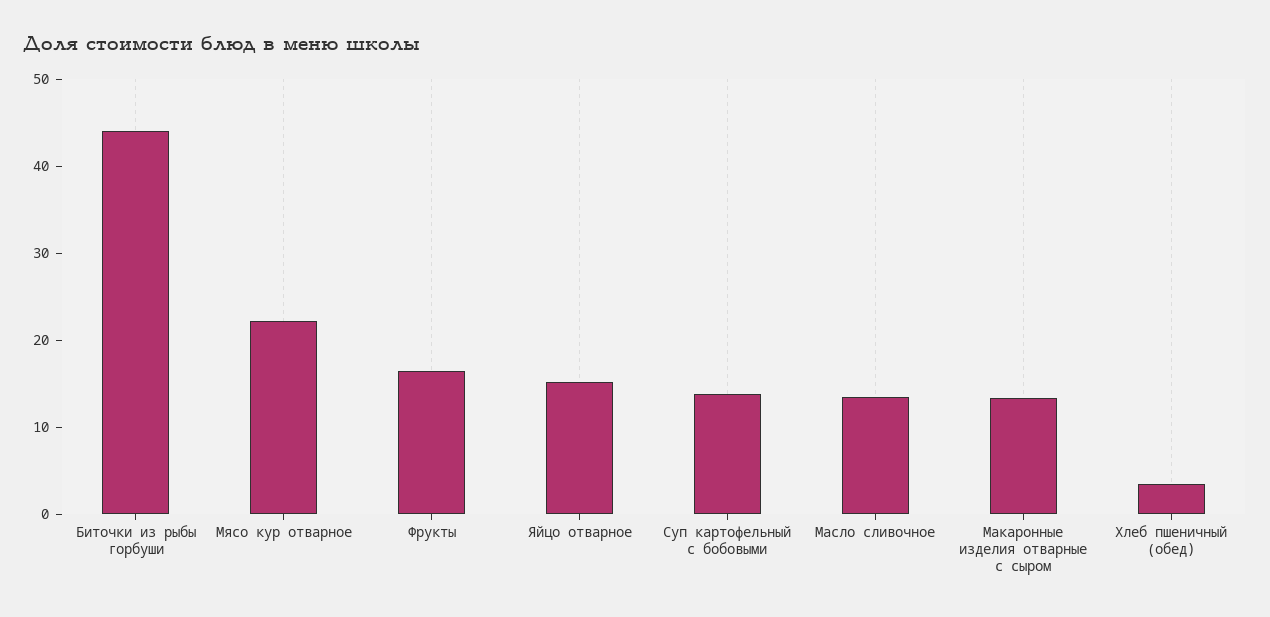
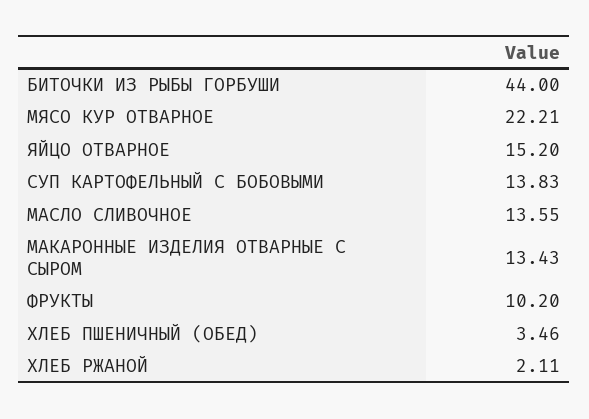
Фрукты: 16 -> 10.2
ХЛЕБ РЖАНОЙ: none -> 2.11

